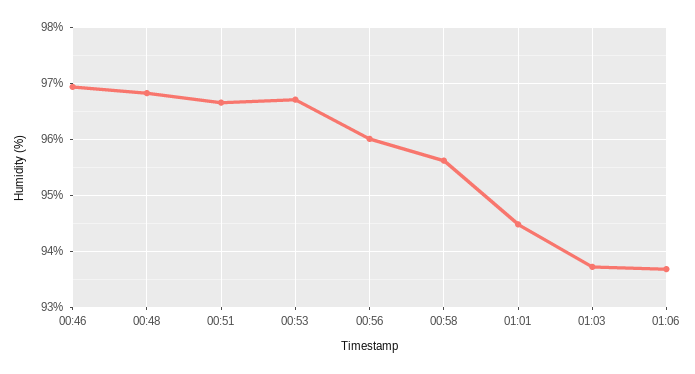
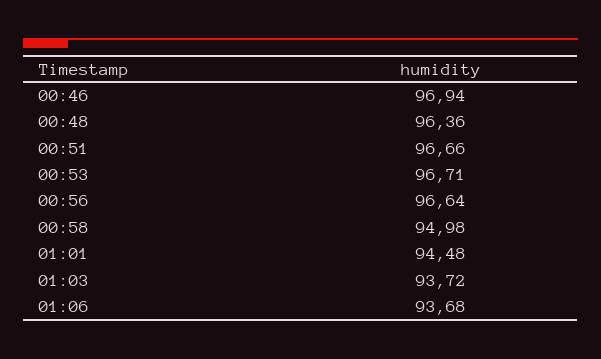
00:48: 96.8 -> 96.36
00:56: 96 -> 96.64
00:58: 95.6 -> 94.98

